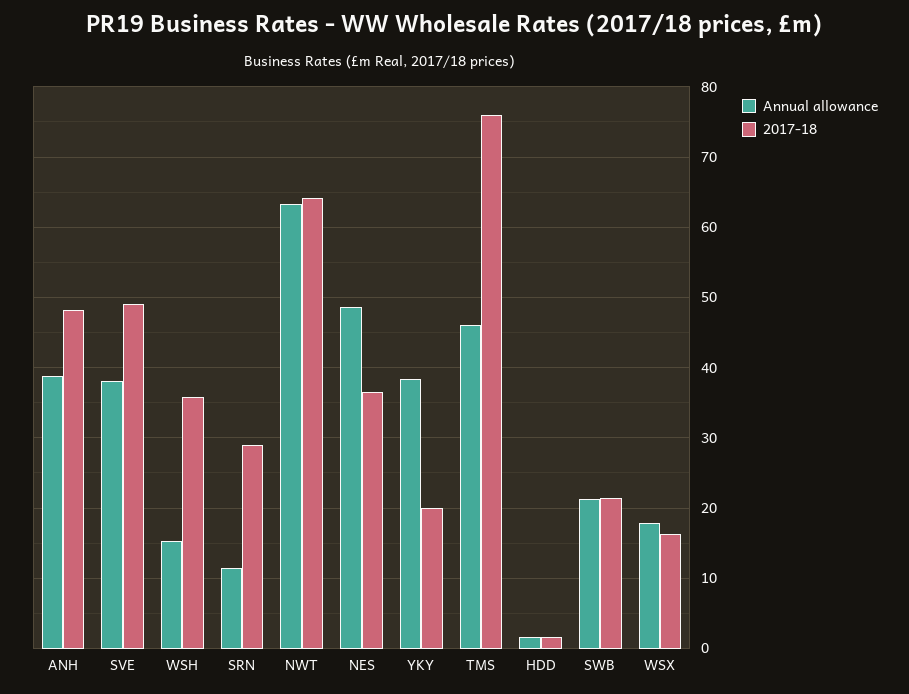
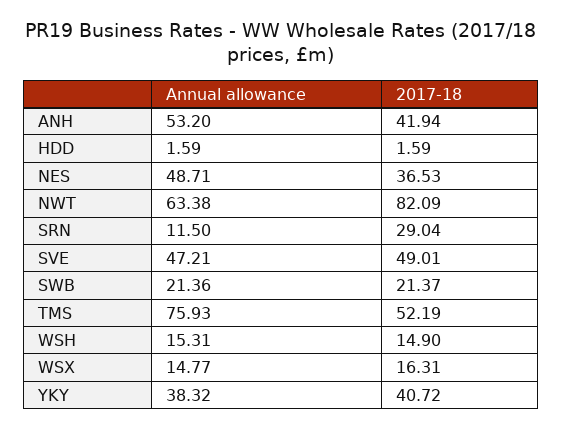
Annual allowance, ANH: 39 -> 53.2
2017-18, ANH: 48 -> 41.94
Annual allowance, SVE: 38 -> 47.21
2017-18, WSH: 36 -> 14.9
2017-18, NWT: 64 -> 82.09
2017-18, YKY: 20 -> 40.72
Annual allowance, TMS: 46 -> 75.93
2017-18, TMS: 76 -> 52.19
Annual allowance, WSX: 18 -> 14.77

